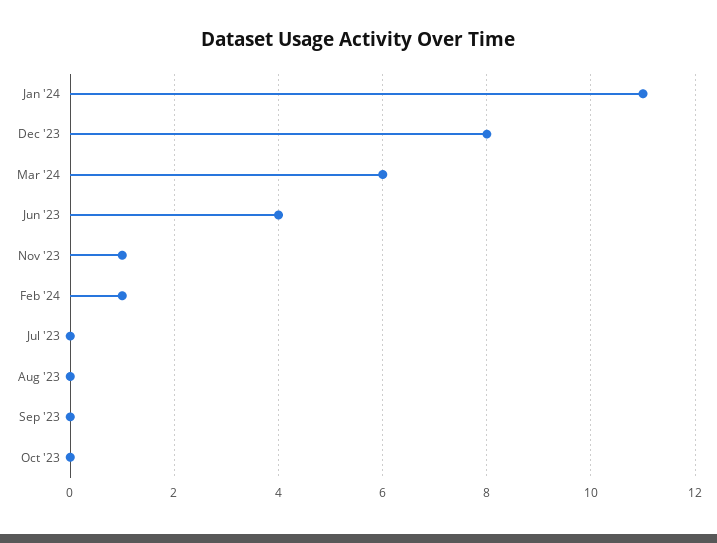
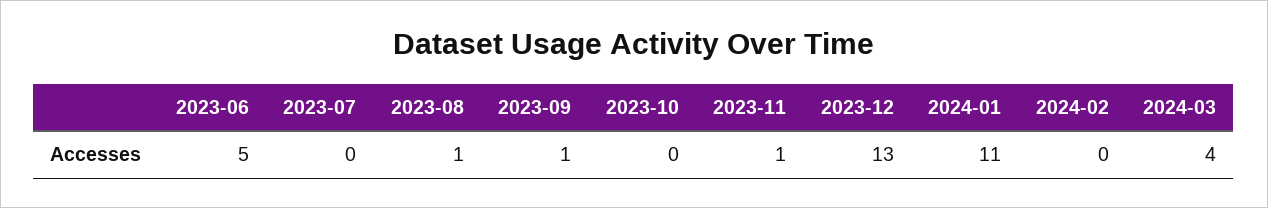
Dec '23: 8 -> 13
Mar '24: 6 -> 4
Jun '23: 4 -> 5
Feb '24: 1 -> 0
Aug '23: 0 -> 1
Sep '23: 0 -> 1

